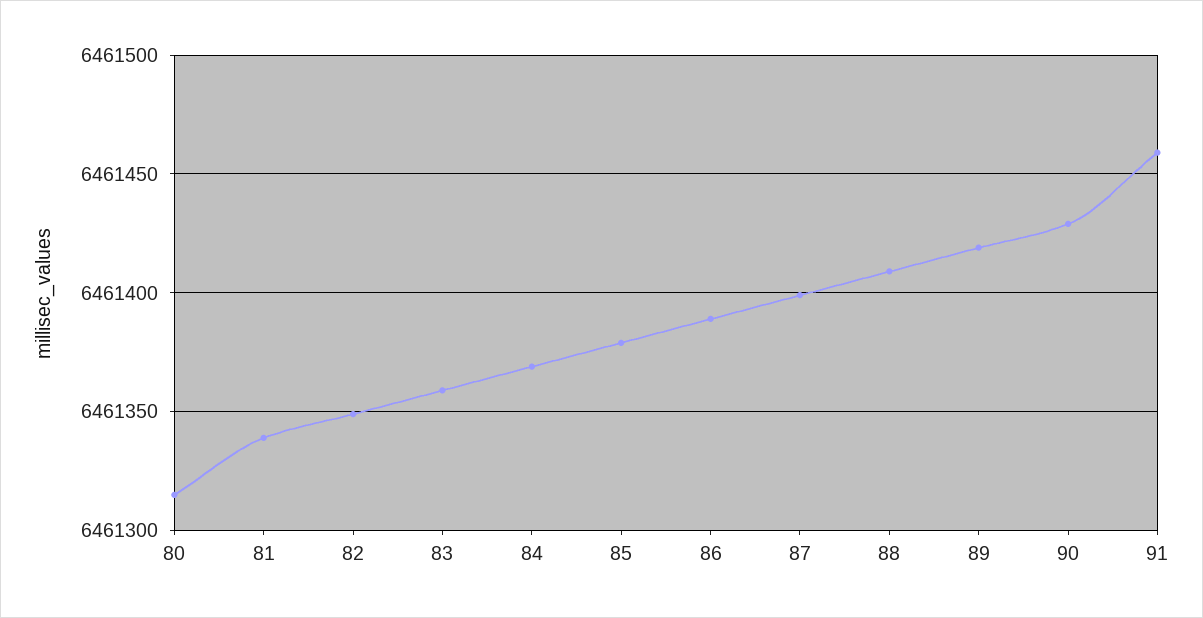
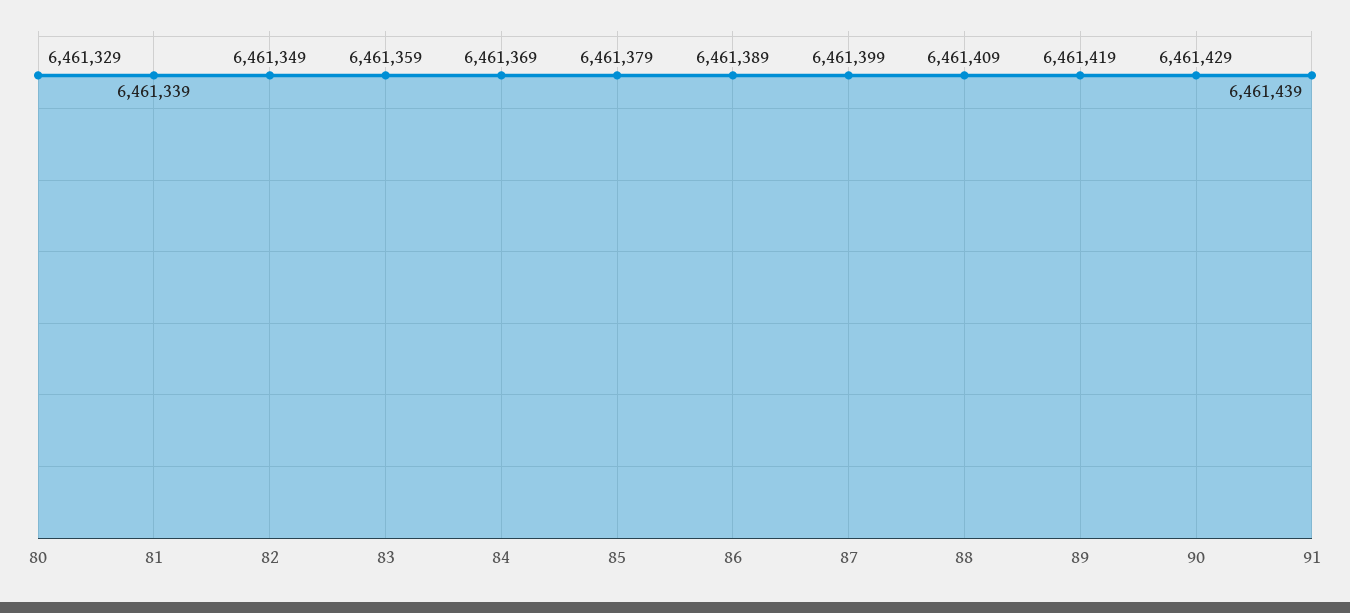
80: 6461315 -> 6461329
91: 6461460 -> 6461439

